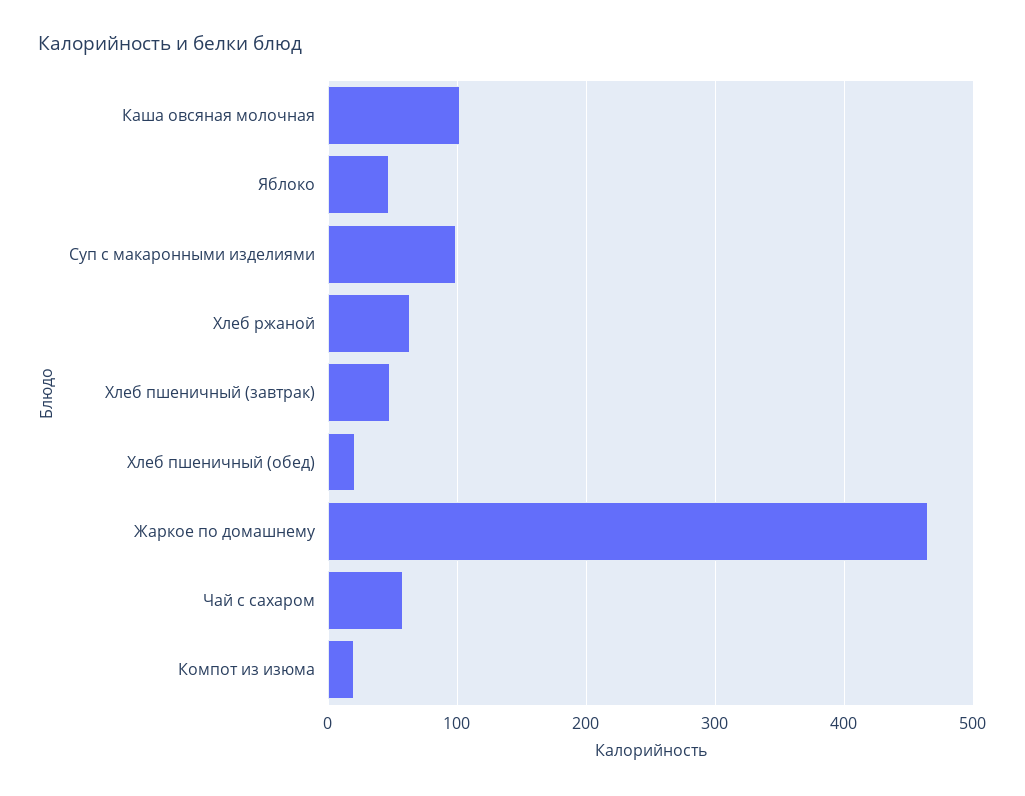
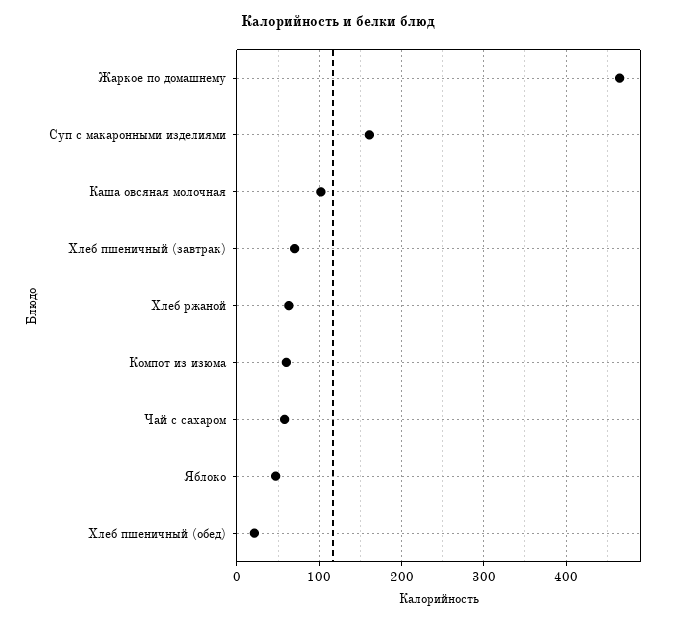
Суп с макаронными изделиями: 100 -> 160
Хлеб пшеничный (завтрак): 50 -> 70
Компот из изюма: 20 -> 60

